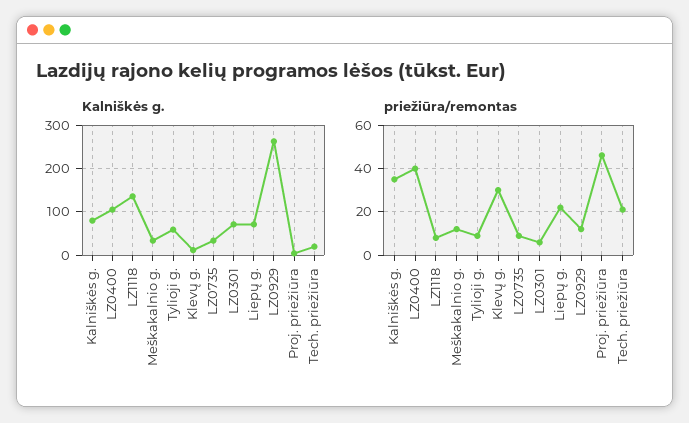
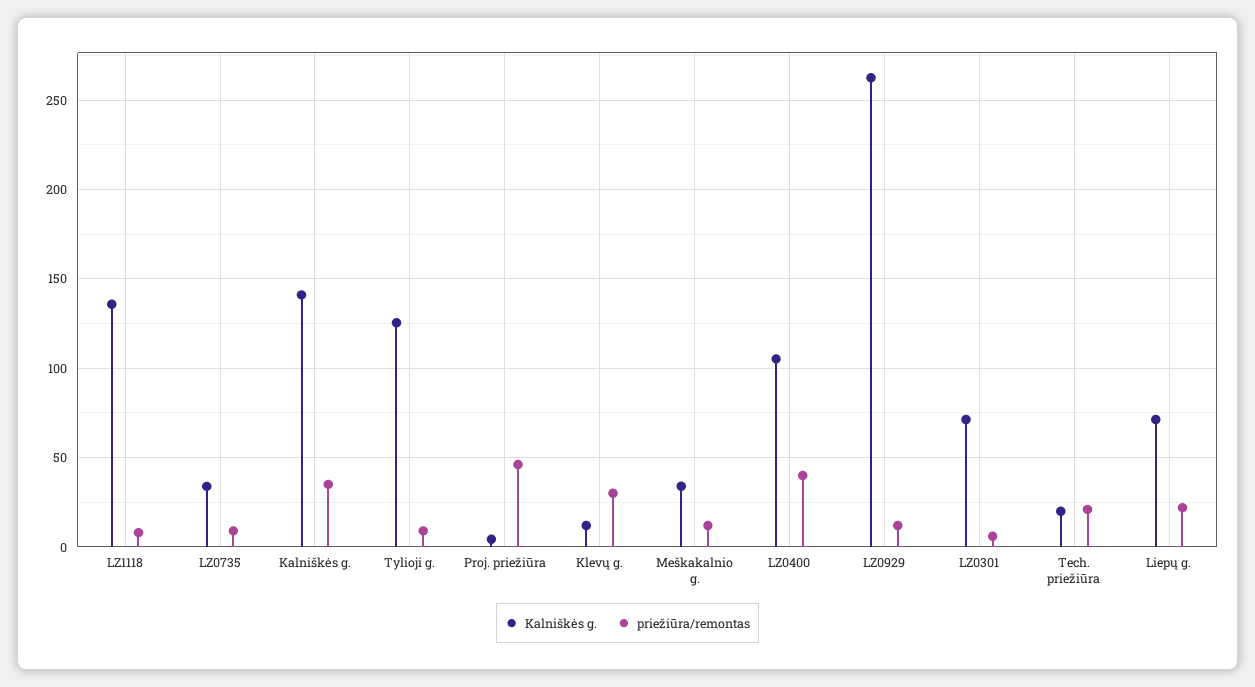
Kalniškės g., Kalniškės g.: 80 -> 140
Kalniškės g., Tylioji g.: 60 -> 125

